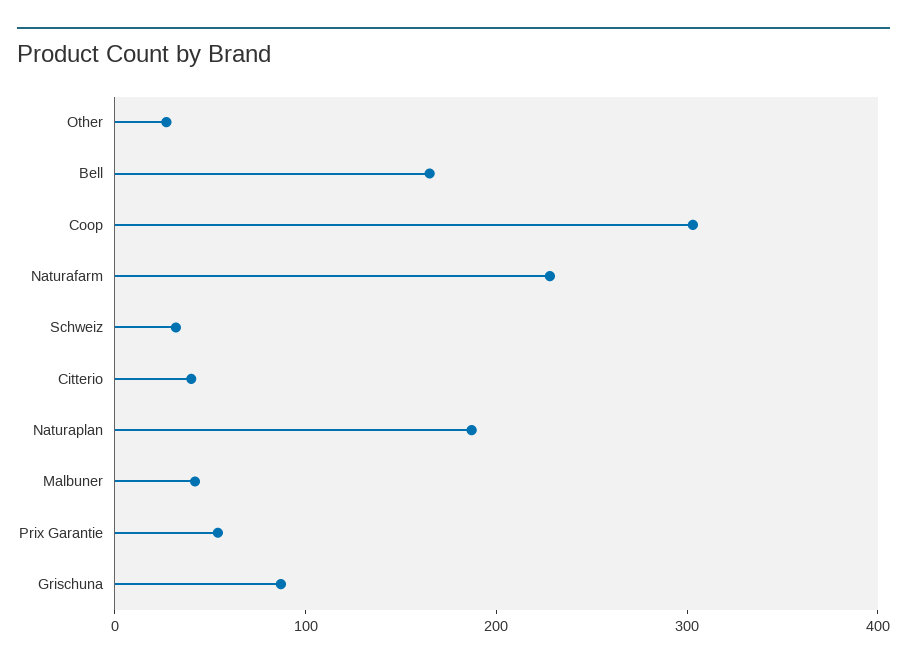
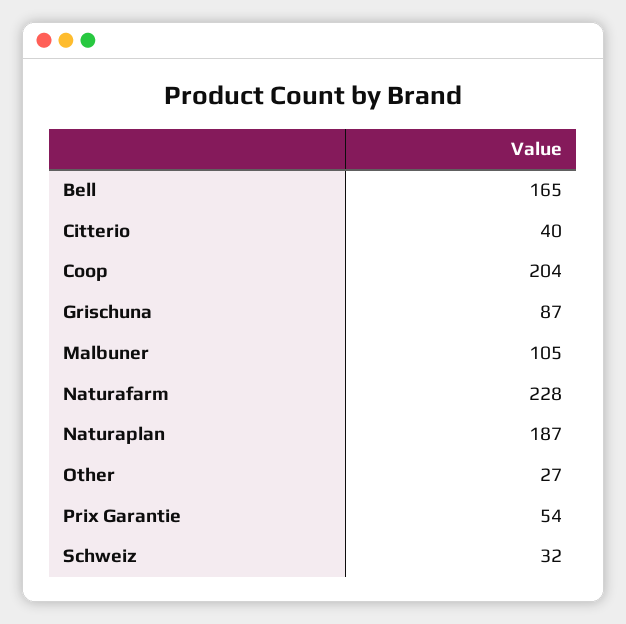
Coop: 300 -> 204
Malbuner: 40 -> 105

